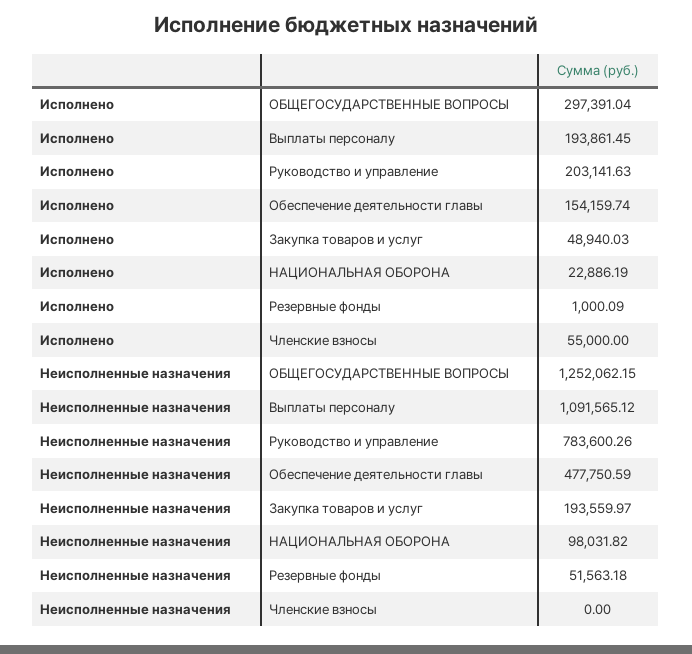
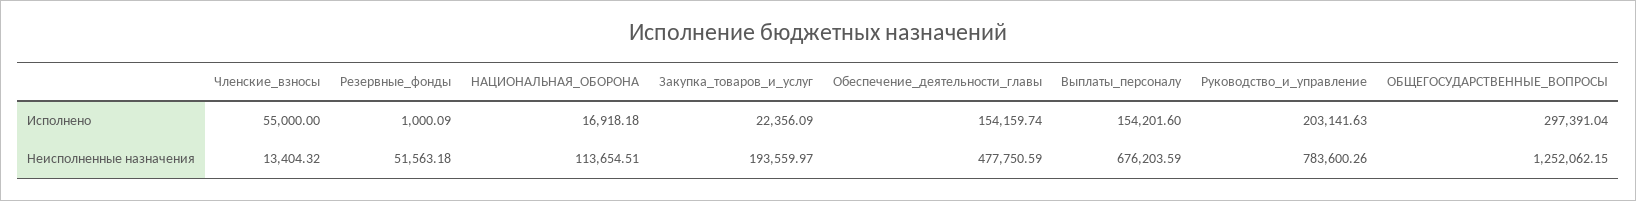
Исполнено, Выплаты персоналу: 193861.45 -> 154201.6
Исполнено, Закупка товаров и услуг: 48940.03 -> 22356.09
Исполнено, НАЦИОНАЛЬНАЯ ОБОРОНА: 22886.19 -> 16918.18
Неисполненные назначения, Выплаты персоналу: 1091565.12 -> 676203.59
Неисполненные назначения, НАЦИОНАЛЬНАЯ ОБОРОНА: 98031.82 -> 113654.51
Неисполненные назначения, Членские взносы: 0 -> 13404.32

